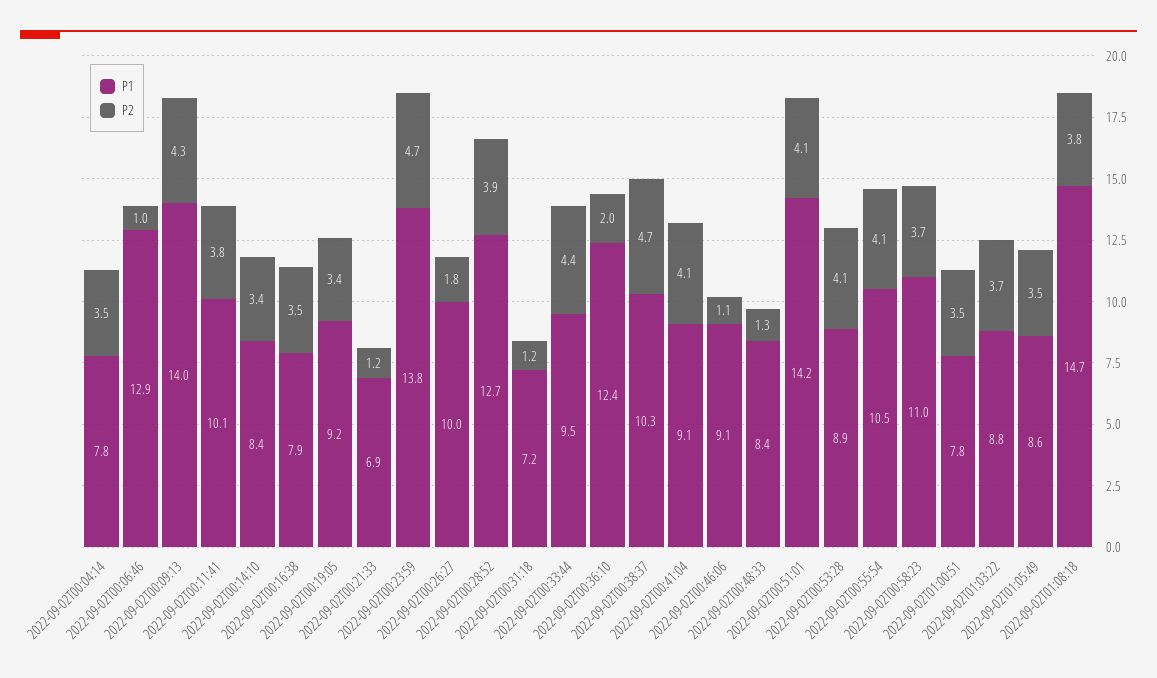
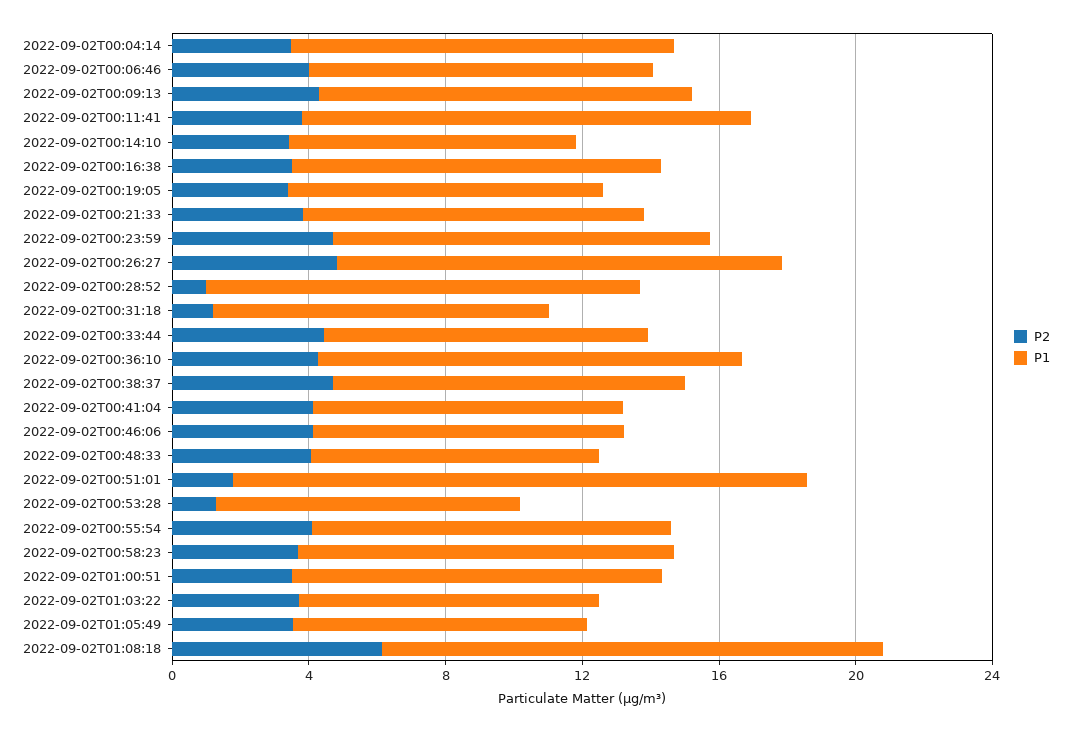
P1, 2022-09-02T00:04:14: 7.8 -> 11
P1, 2022-09-02T00:06:46: 12.9 -> 10
P2, 2022-09-02T00:06:46: 1 -> 4
P1, 2022-09-02T00:09:13: 14 -> 11
P1, 2022-09-02T00:11:41: 10.1 -> 13
P1, 2022-09-02T00:16:38: 7.9 -> 11
P1, 2022-09-02T00:21:33: 6.9 -> 10
P2, 2022-09-02T00:21:33: 1.2 -> 4
P1, 2022-09-02T00:23:59: 13.8 -> 11
P1, 2022-09-02T00:26:27: 10 -> 13
P2, 2022-09-02T00:26:27: 1.8 -> 5
P2, 2022-09-02T00:28:52: 3.9 -> 1
P1, 2022-09-02T00:31:18: 7.2 -> 10
P2, 2022-09-02T00:36:10: 2 -> 4
P2, 2022-09-02T00:46:06: 1.1 -> 4
P2, 2022-09-02T00:48:33: 1.3 -> 4
P1, 2022-09-02T00:51:01: 14.2 -> 17
P2, 2022-09-02T00:51:01: 4.1 -> 2
P2, 2022-09-02T00:53:28: 4.1 -> 1
P1, 2022-09-02T01:00:51: 7.8 -> 11
P2, 2022-09-02T01:08:18: 3.8 -> 6

